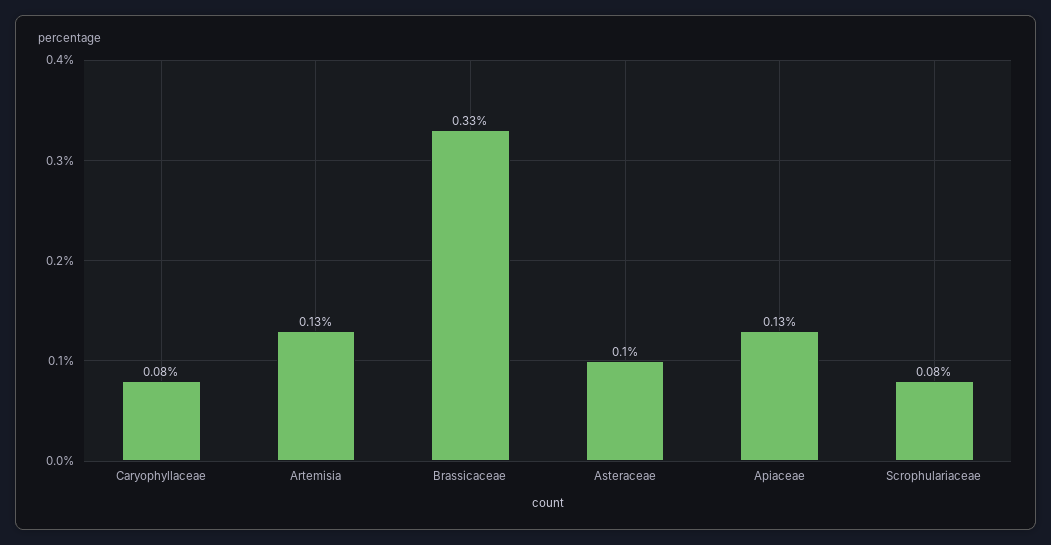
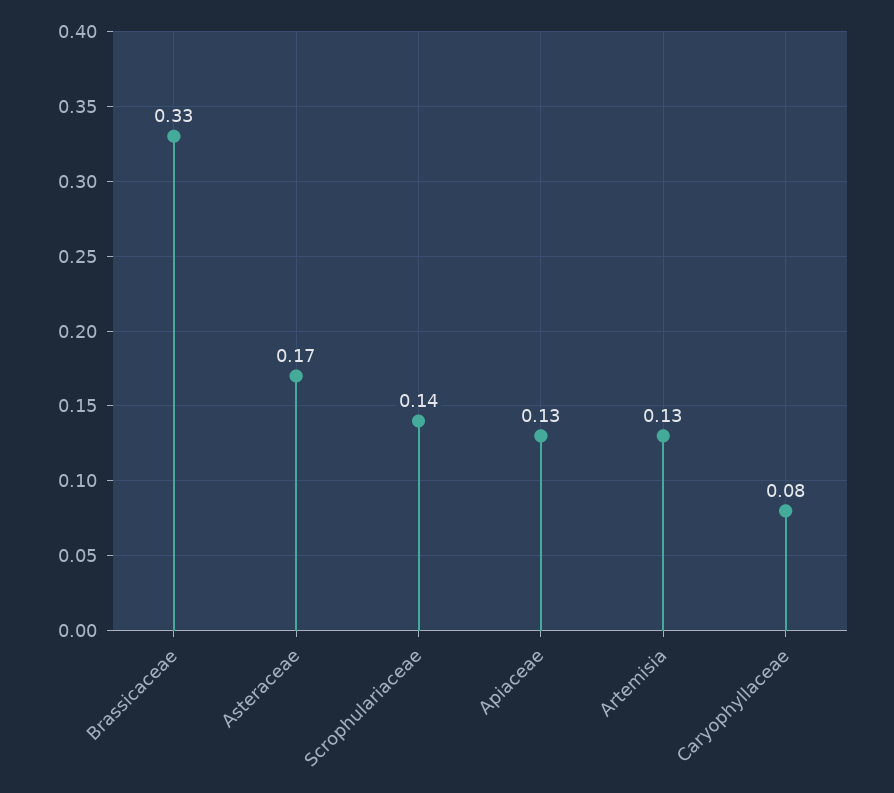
Asteraceae: 0.1 -> 0.17
Scrophulariaceae: 0.08 -> 0.14

